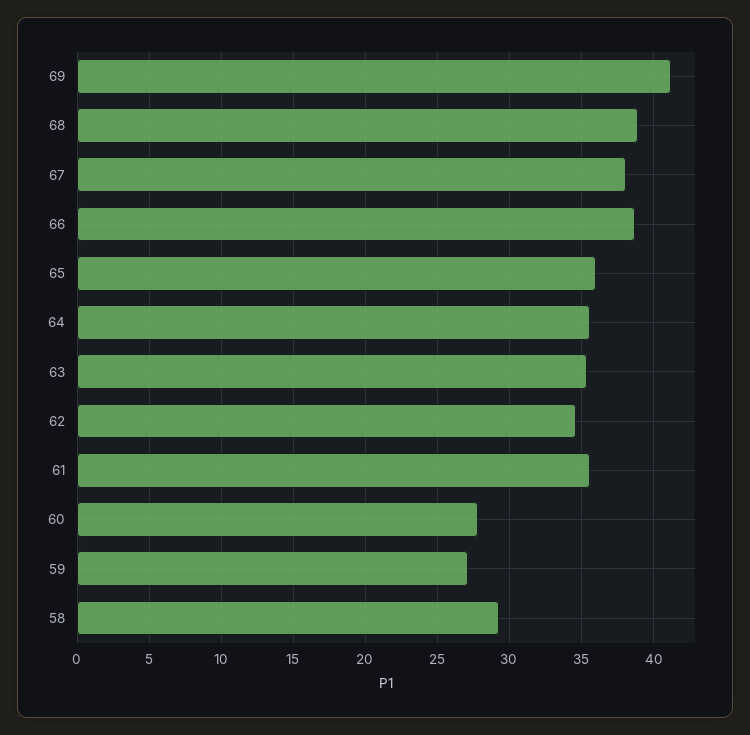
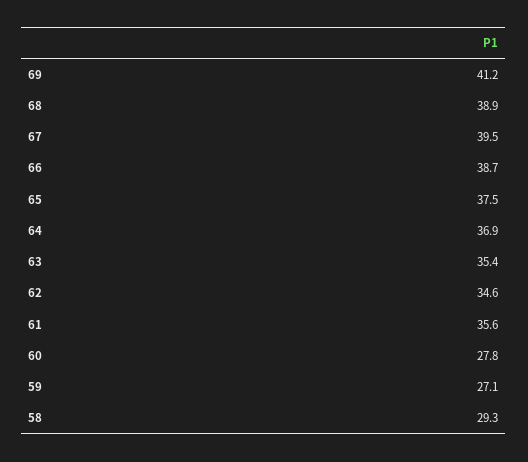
67: 38 -> 39.5
65: 36 -> 37.5
64: 35.5 -> 36.9

